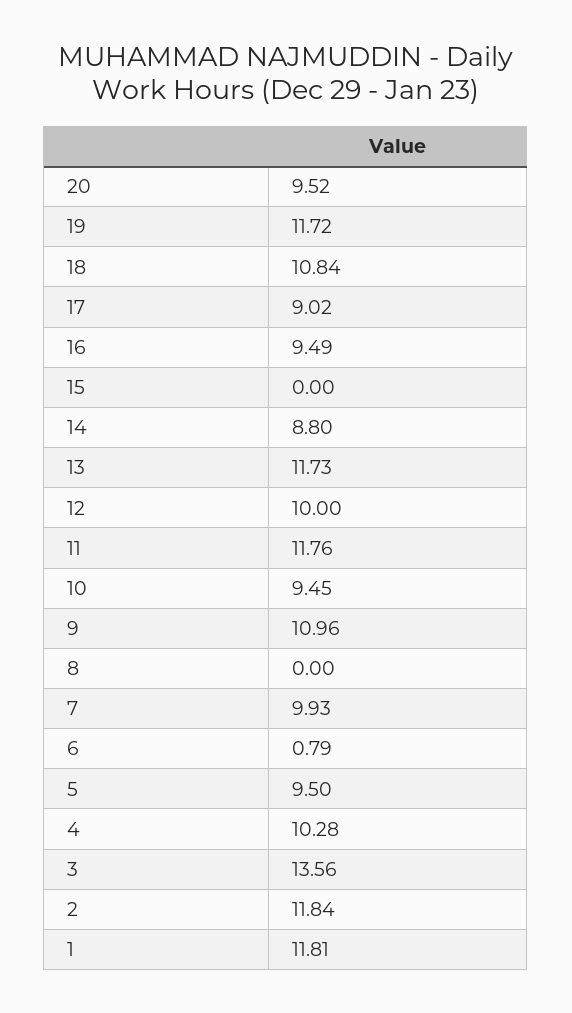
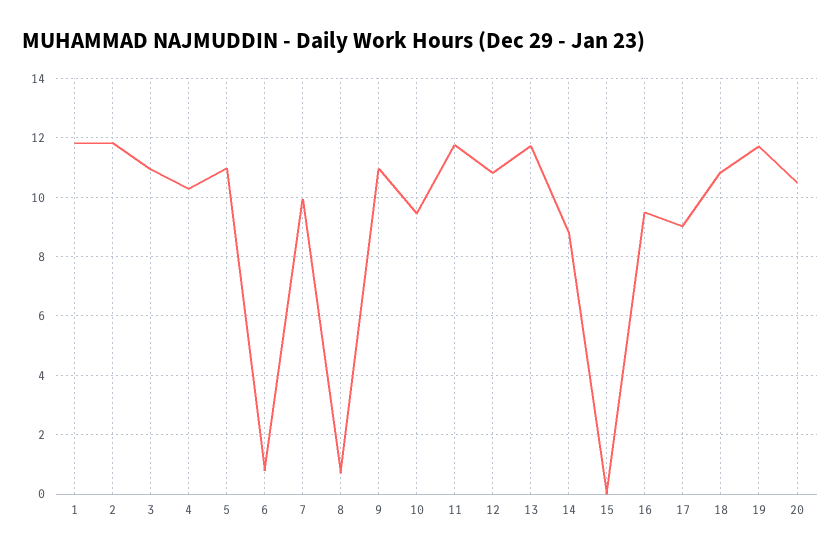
20: 9.52 -> 10.5
12: 10 -> 10.75
8: 0 -> 0.75
5: 9.5 -> 11
3: 13.56 -> 11

